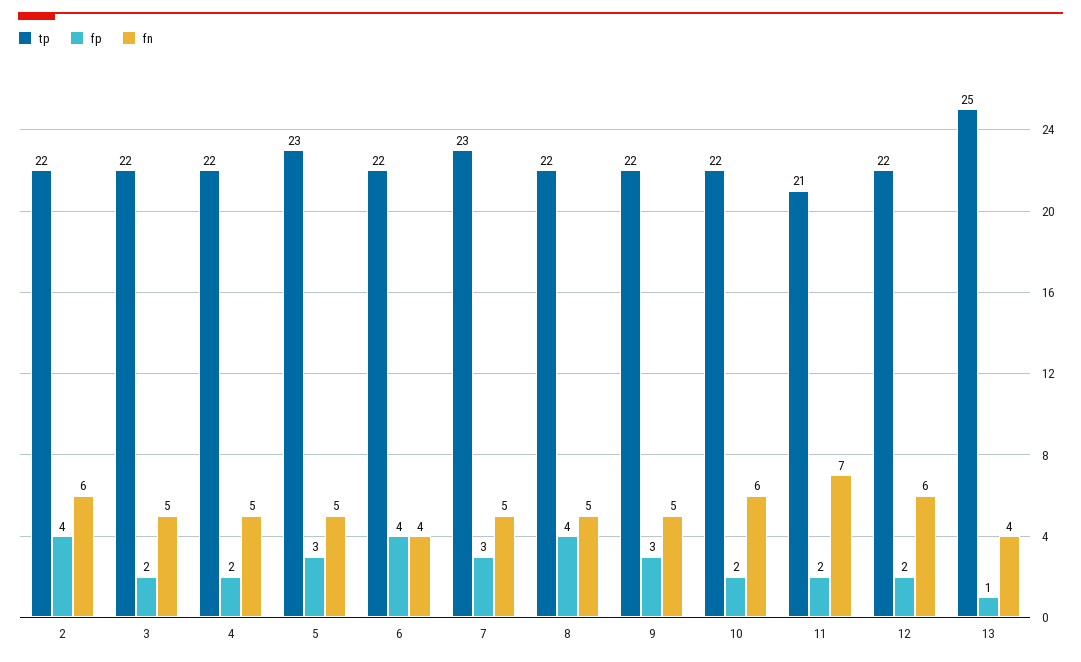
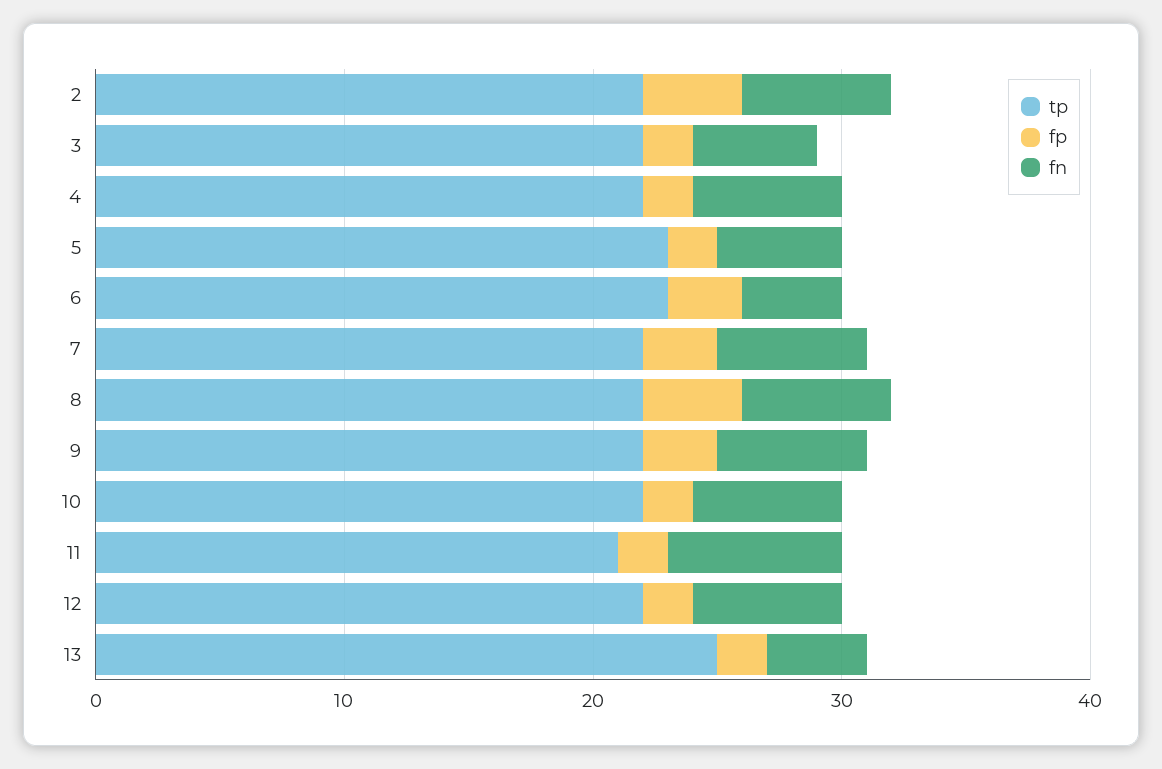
fn, 4: 5 -> 6
fp, 5: 3 -> 2
tp, 6: 22 -> 23
fp, 6: 4 -> 3
tp, 7: 23 -> 22
fn, 7: 5 -> 6
fn, 8: 5 -> 6
fn, 9: 5 -> 6
fp, 13: 1 -> 2

